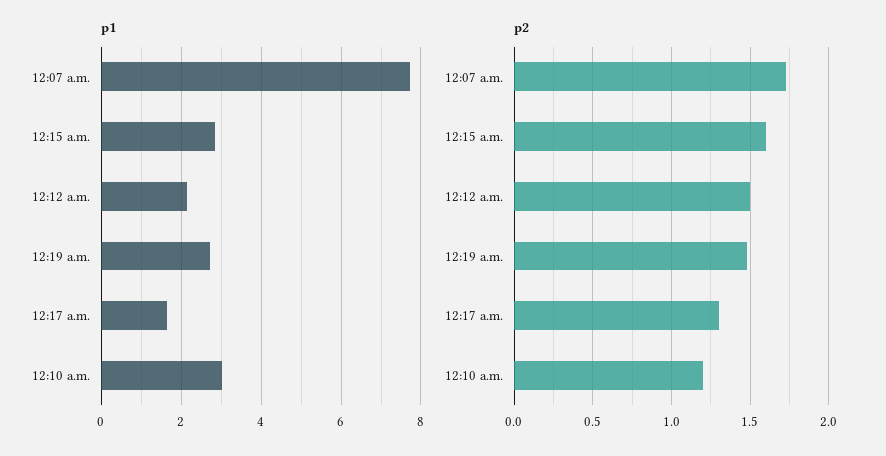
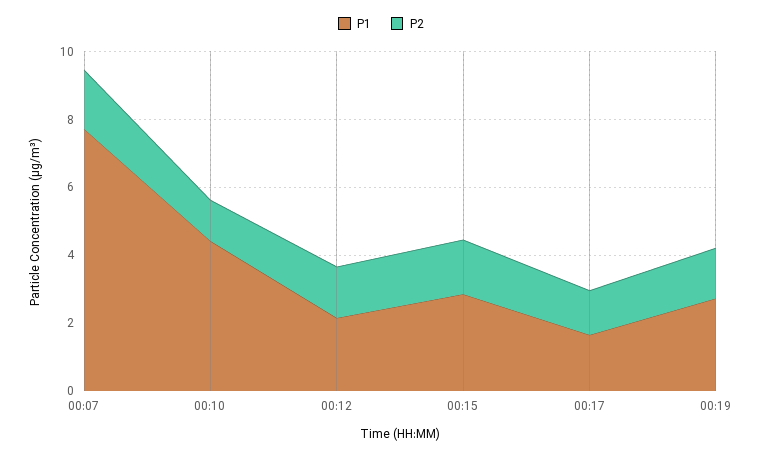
p1, 12:10 a.m.: 3 -> 4.5

